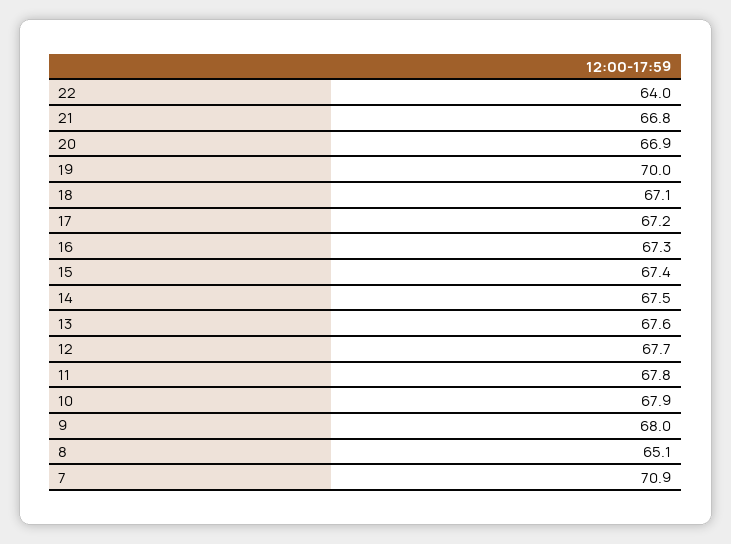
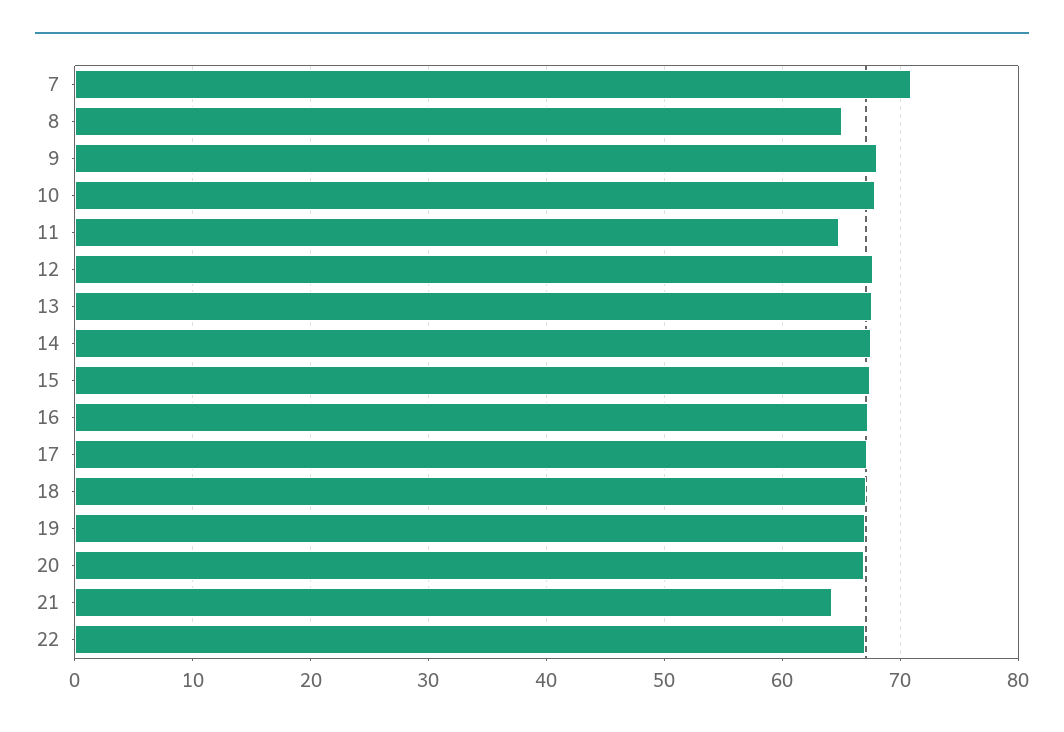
22: 64 -> 67
21: 66.8 -> 64
19: 70 -> 67
11: 67.8 -> 65

